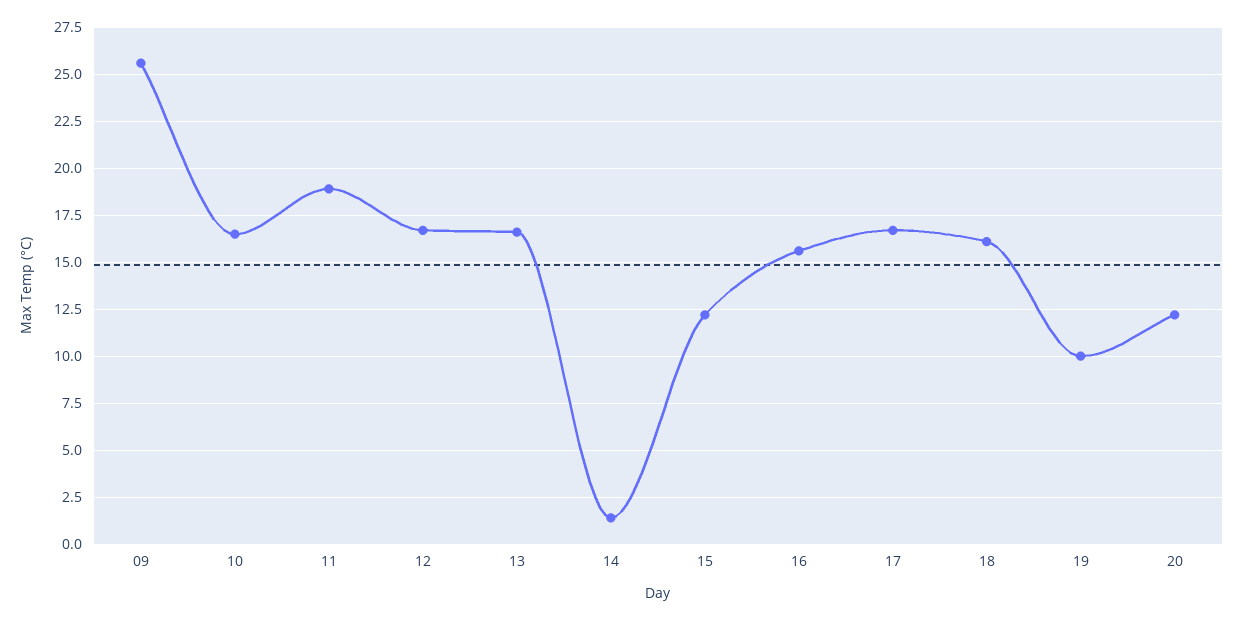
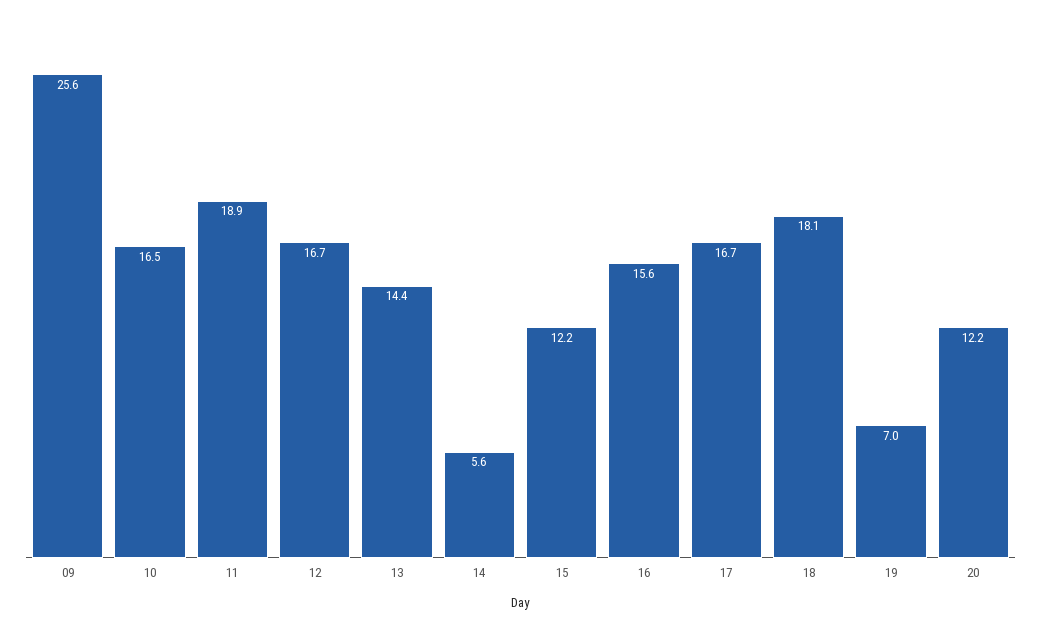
13: 16.5 -> 14.4
14: 1.5 -> 5.6
18: 16 -> 18.1
19: 10 -> 7

